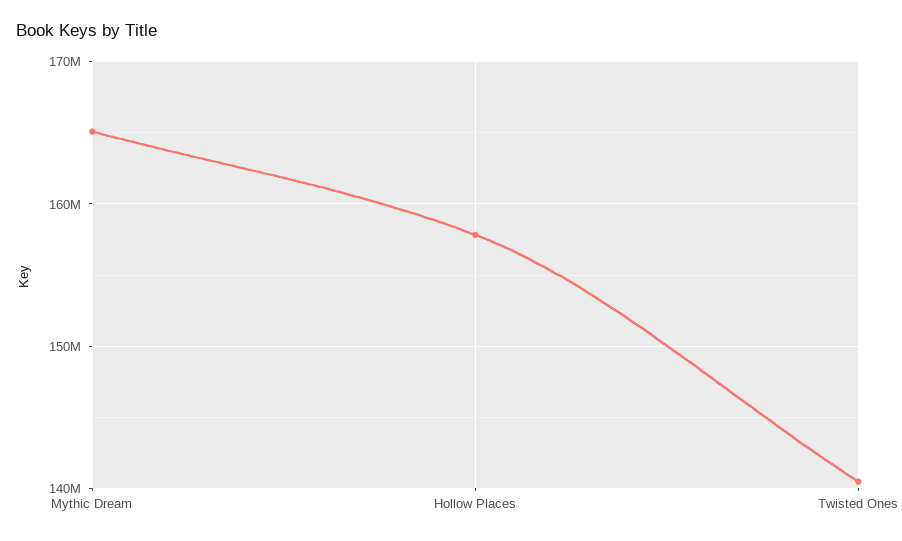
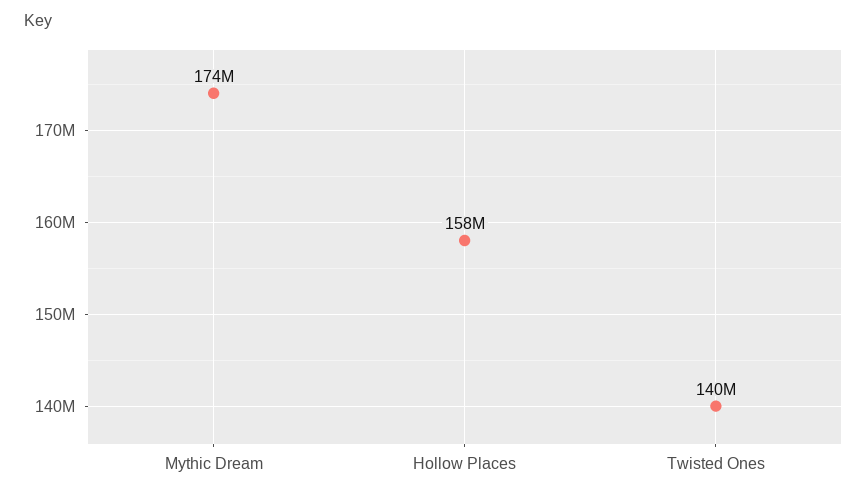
Mythic Dream: 165000000 -> 174000000

